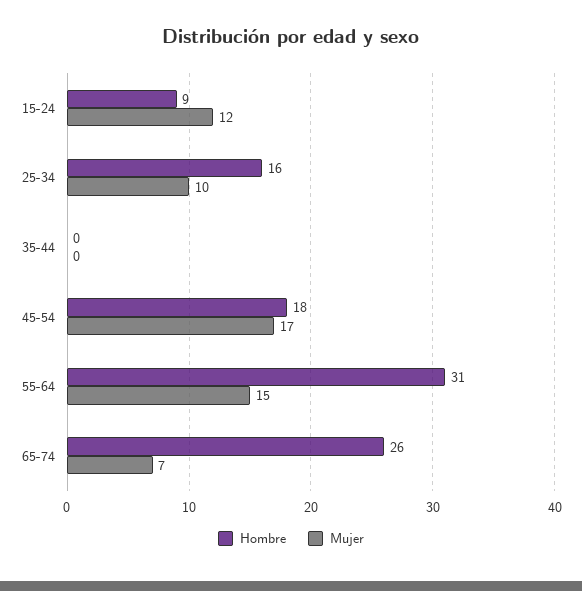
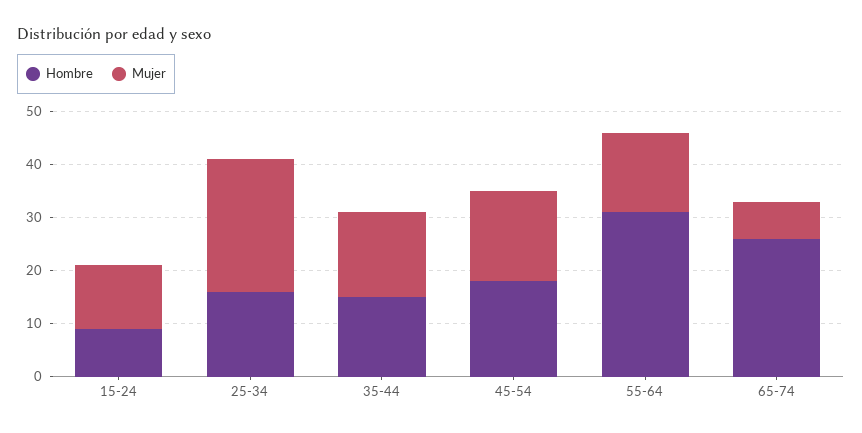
Mujer, 25-34: 10 -> 25
Hombre, 35-44: 0 -> 15
Mujer, 35-44: 0 -> 15

